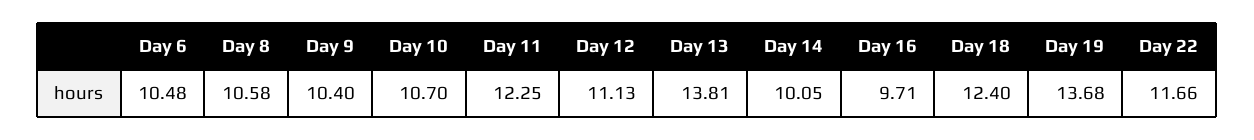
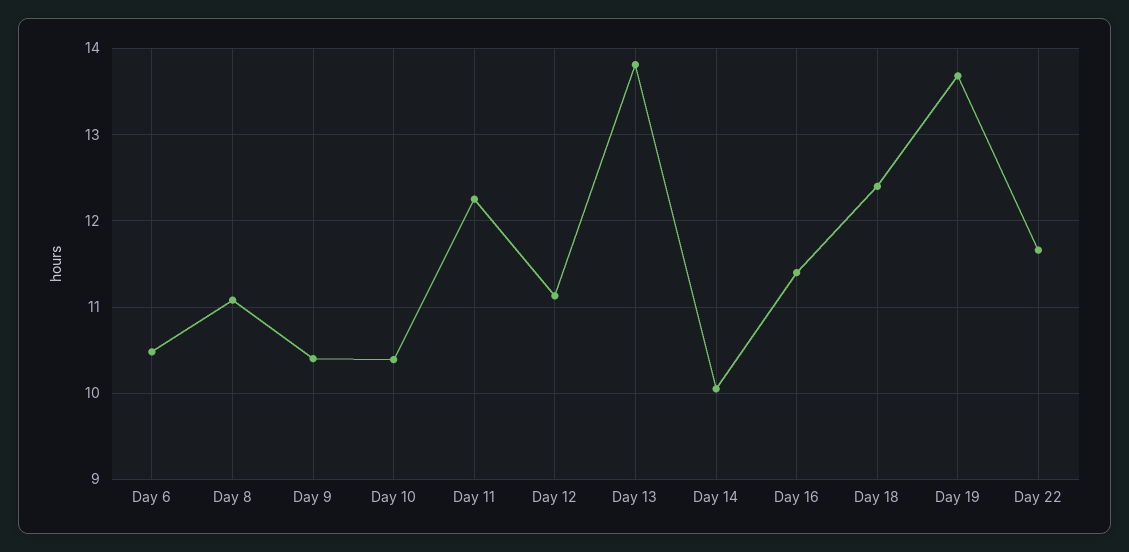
Day 8: 10.58 -> 11.1
Day 10: 10.7 -> 10.4
Day 16: 9.71 -> 11.4

